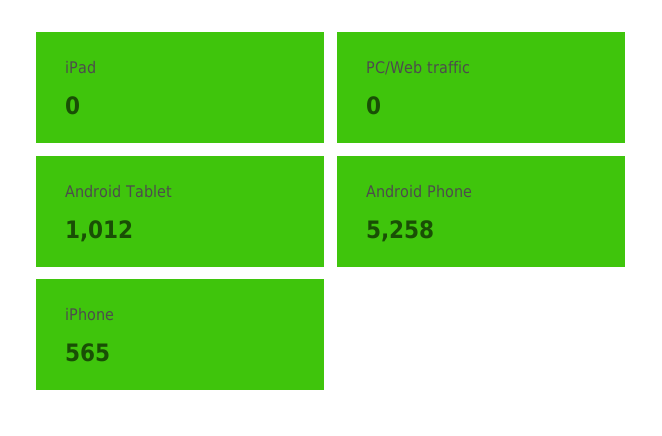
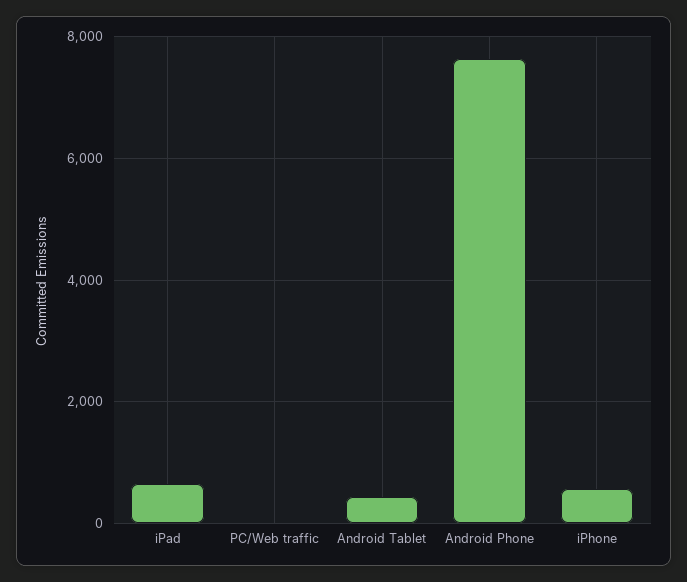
iPad: 0 -> 600
Android Tablet: 1012 -> 400
Android Phone: 5258 -> 7600

